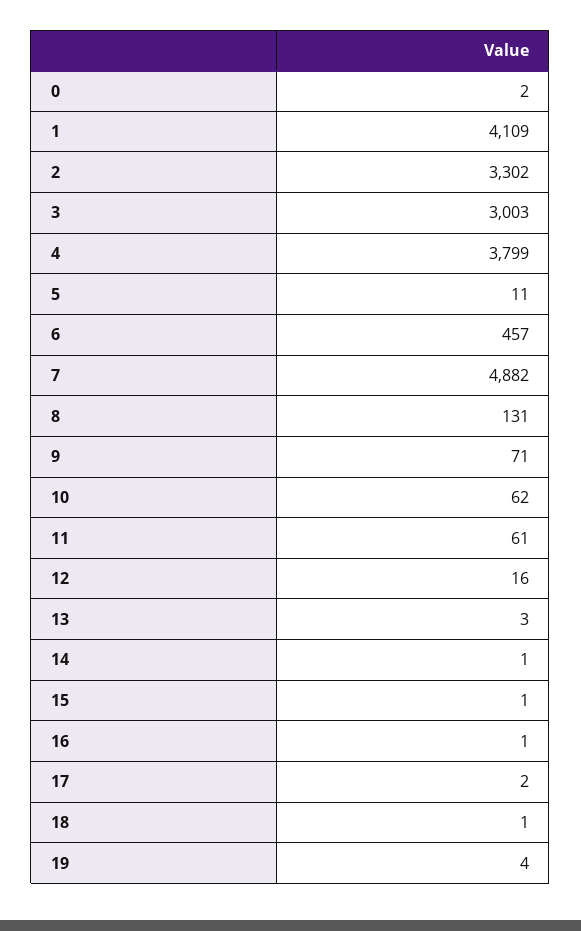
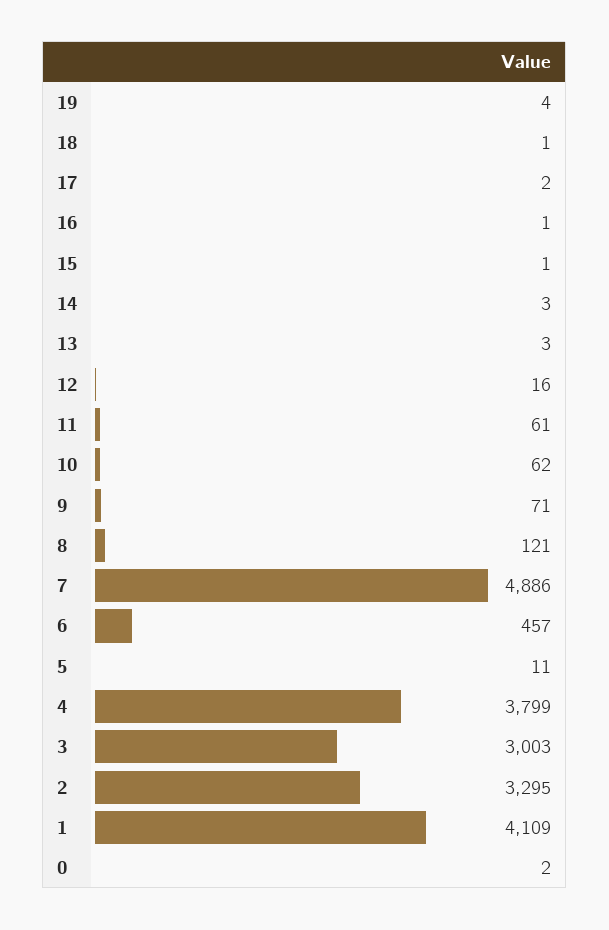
2: 3302 -> 3295
7: 4882 -> 4886
8: 131 -> 121
14: 1 -> 3

